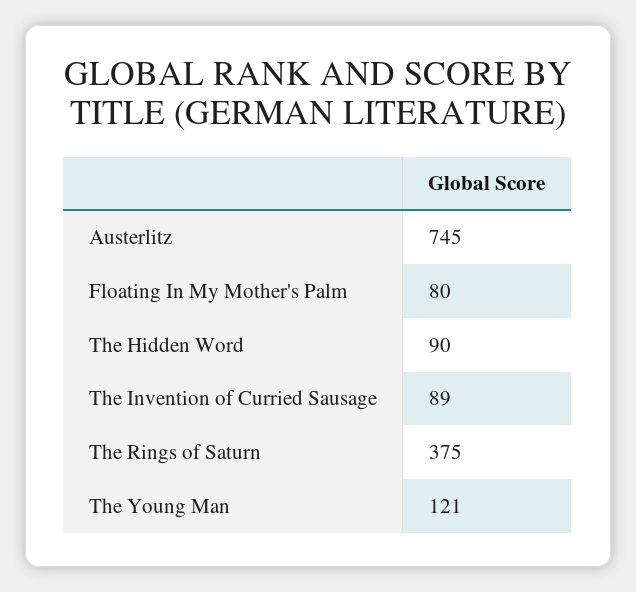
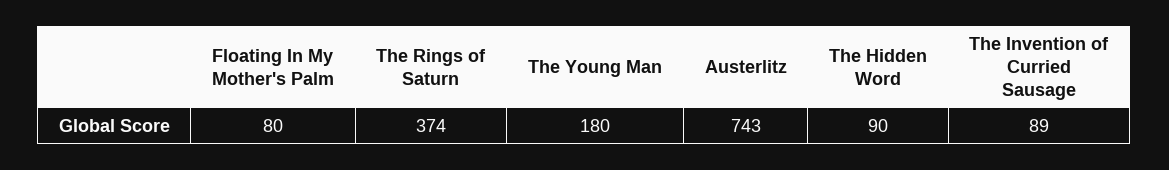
Austerlitz: 745 -> 743
The Rings of Saturn: 375 -> 374
The Young Man: 121 -> 180

